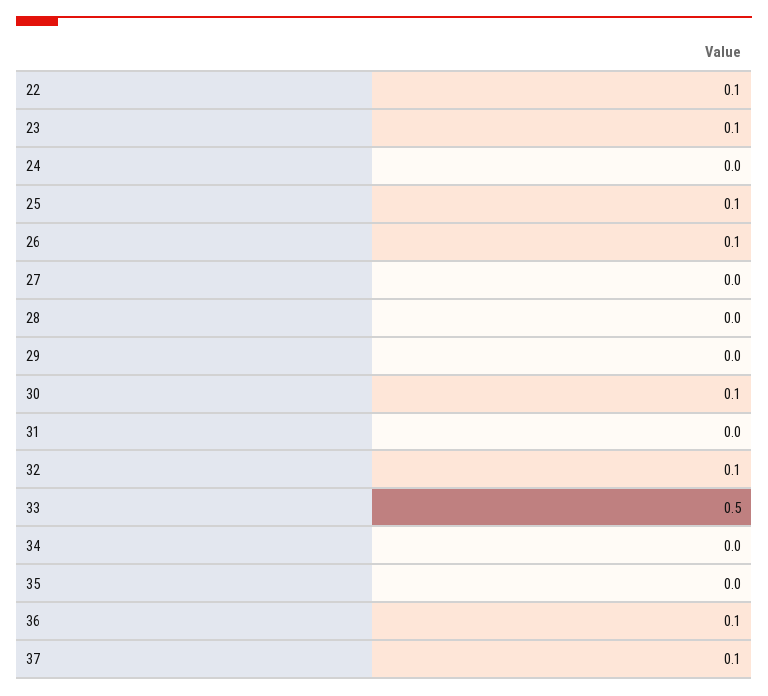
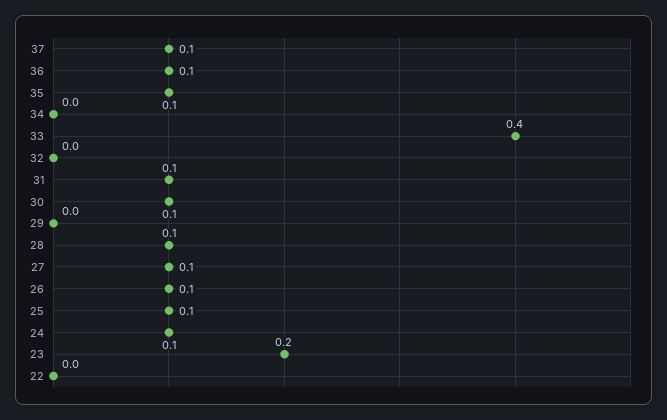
22: 0.1 -> 0
23: 0.1 -> 0.2
24: 0 -> 0.1
27: 0 -> 0.1
28: 0 -> 0.1
31: 0 -> 0.1
32: 0.1 -> 0
33: 0.5 -> 0.4
35: 0 -> 0.1

